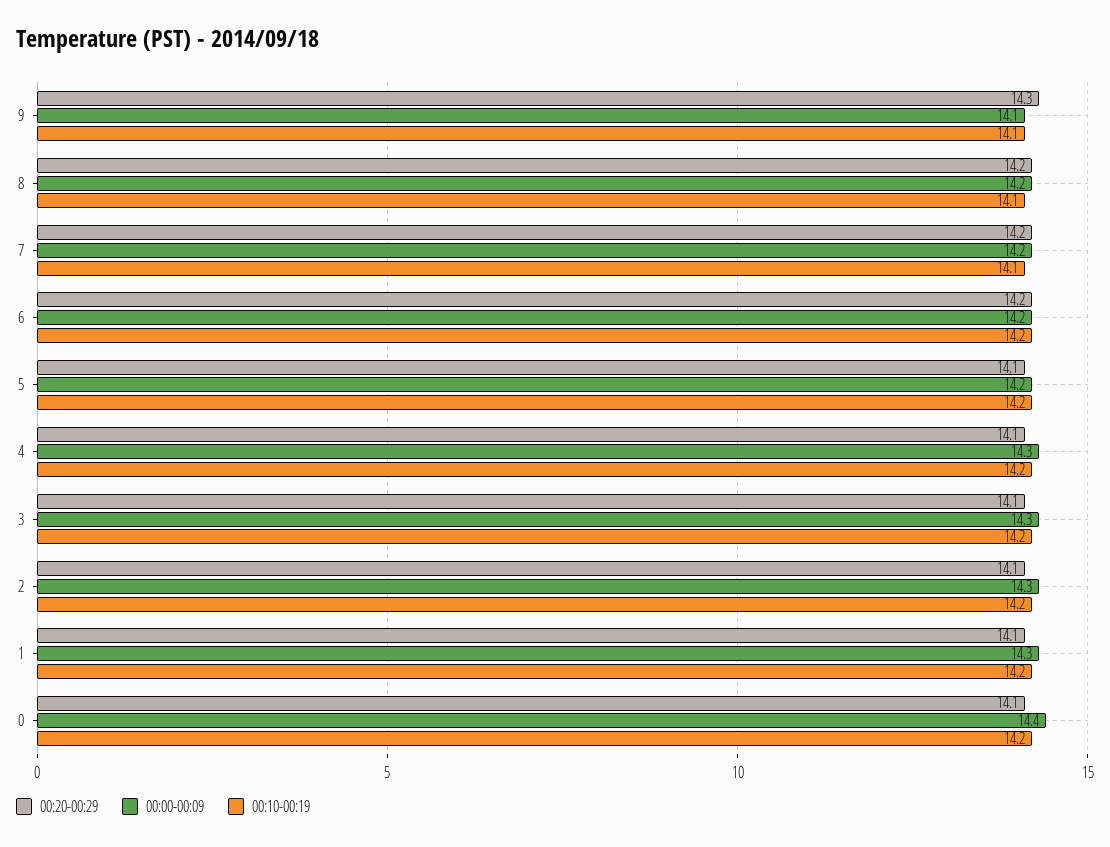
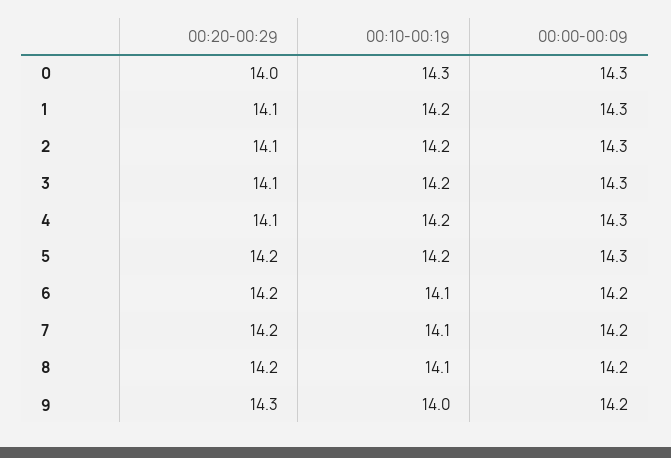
00:00-00:09, 9: 14.1 -> 14.2
00:10-00:19, 9: 14.1 -> 14
00:10-00:19, 6: 14.2 -> 14.1
00:20-00:29, 5: 14.1 -> 14.2
00:00-00:09, 5: 14.2 -> 14.3
00:20-00:29, 0: 14.1 -> 14
00:00-00:09, 0: 14.4 -> 14.3
00:10-00:19, 0: 14.2 -> 14.3

